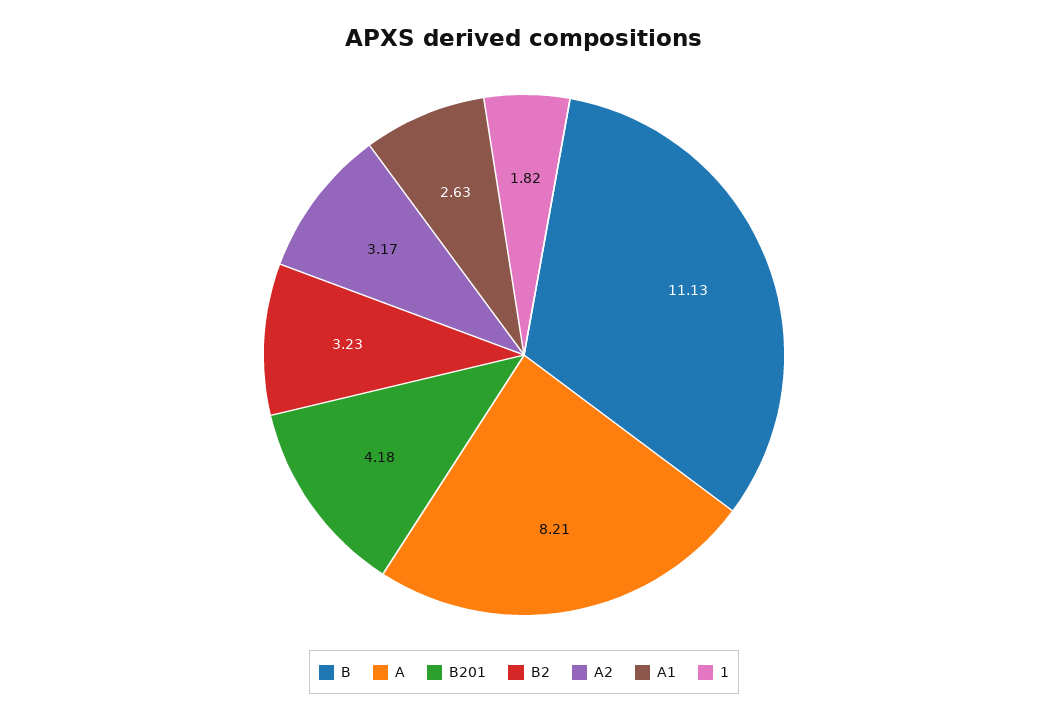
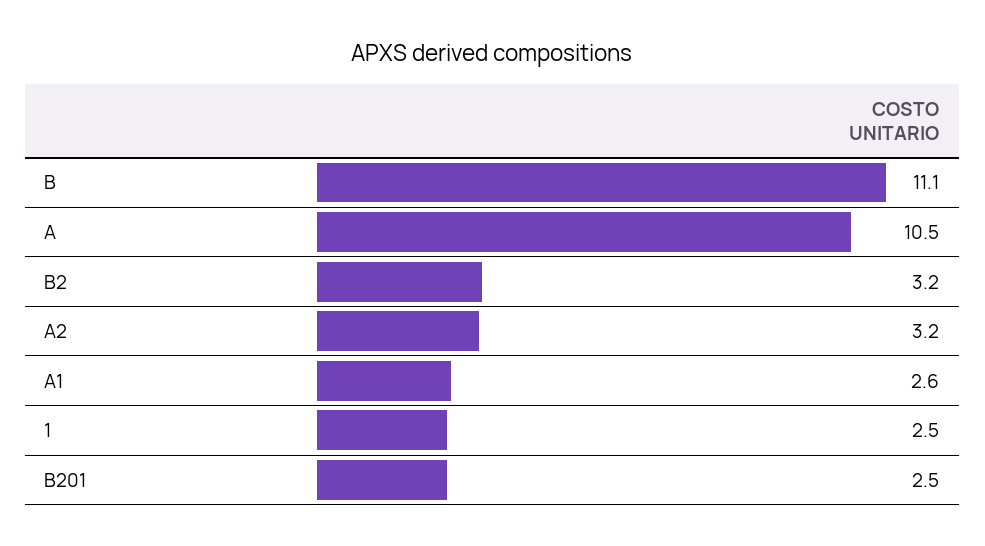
A: 8.21 -> 10.5
B201: 4.18 -> 2.5
1: 1.82 -> 2.5

